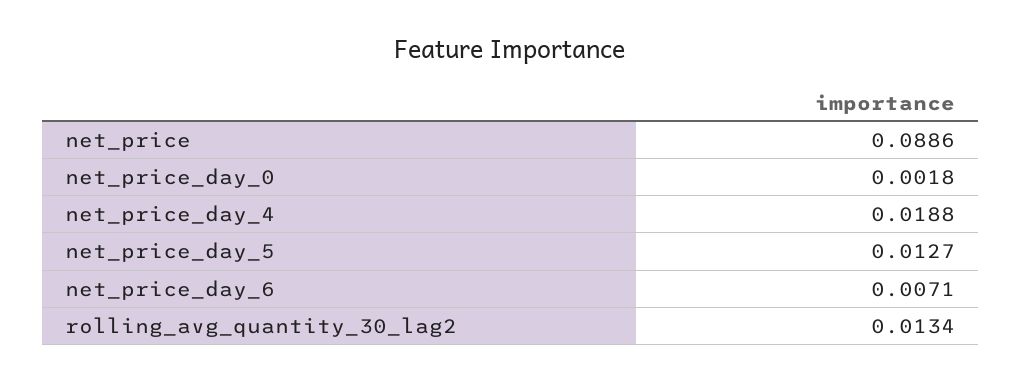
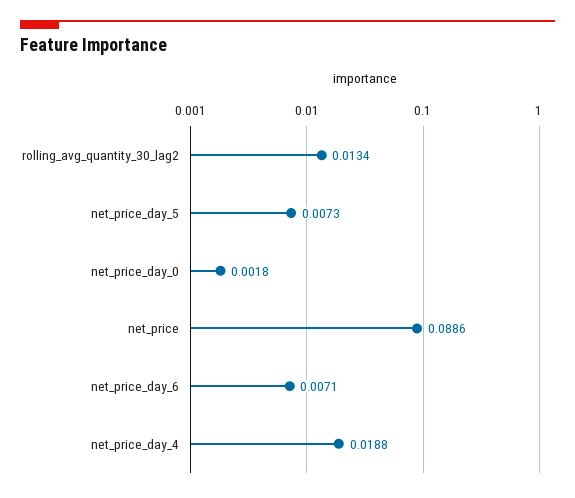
net_price_day_5: 0.0127 -> 0.0073

